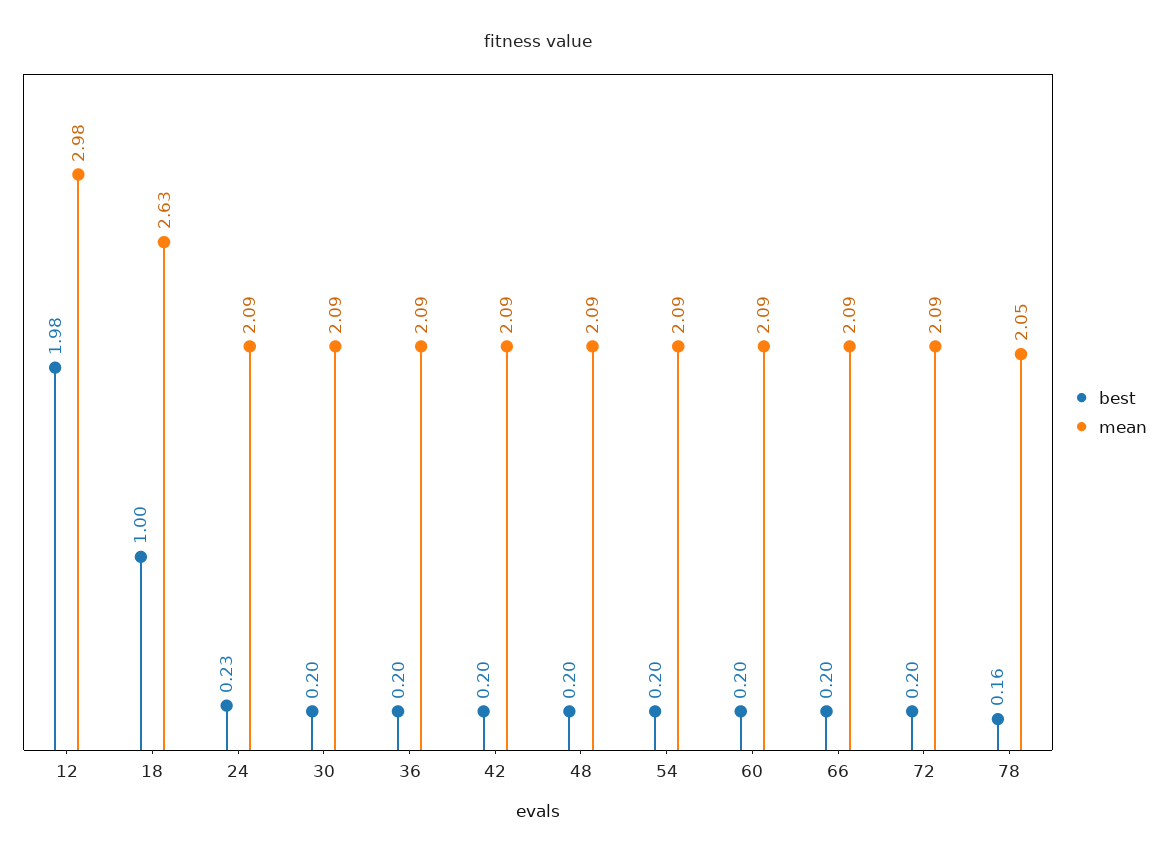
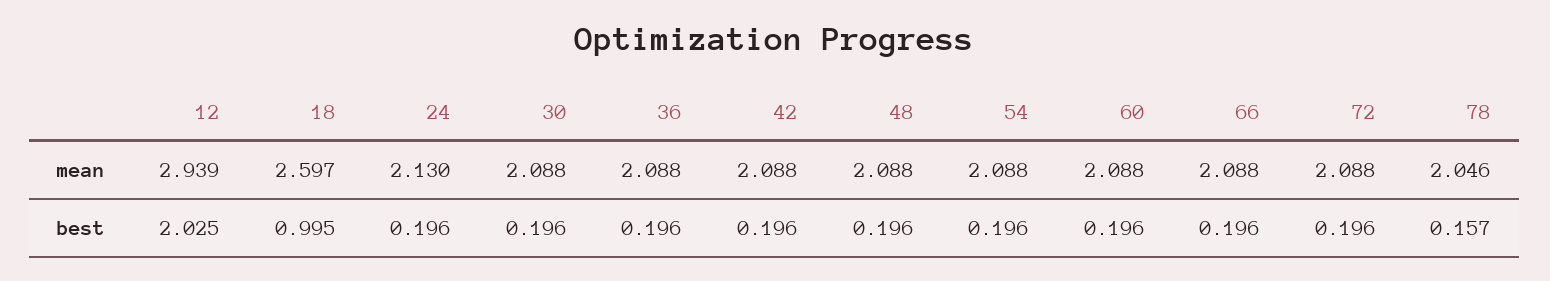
best, 12: 1.98 -> 2.025
mean, 12: 2.98 -> 2.939
mean, 18: 2.63 -> 2.597
best, 24: 0.23 -> 0.196
mean, 24: 2.09 -> 2.13

